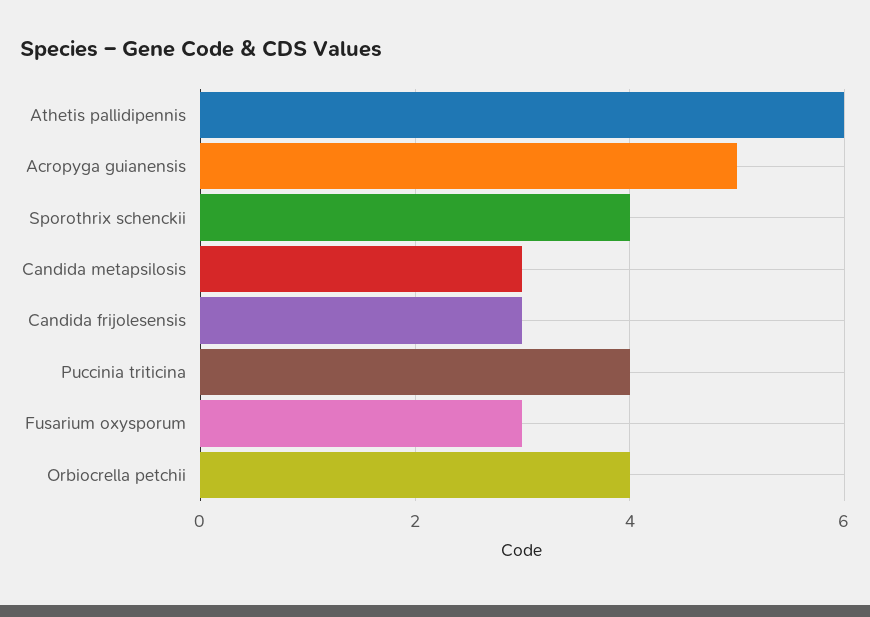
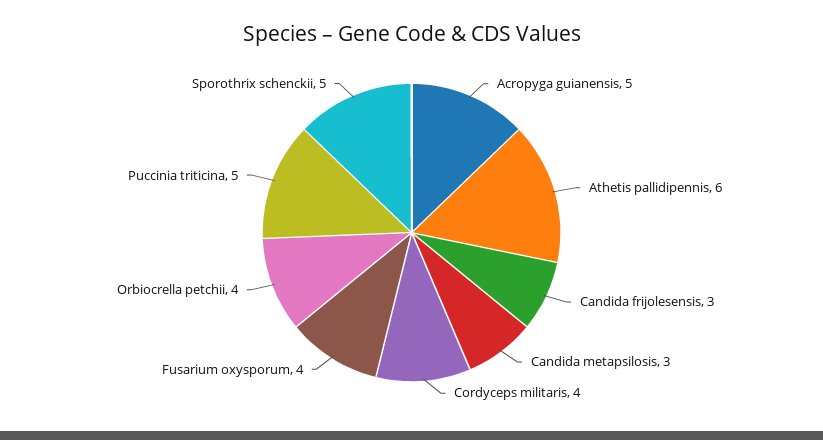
Sporothrix schenckii: 4 -> 5
Puccinia triticina: 4 -> 5
Fusarium oxysporum: 3 -> 4
Cordyceps militaris: none -> 4

